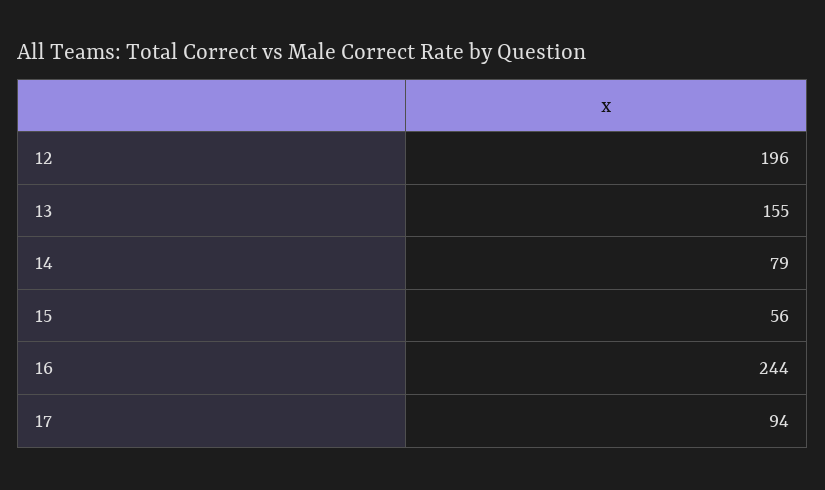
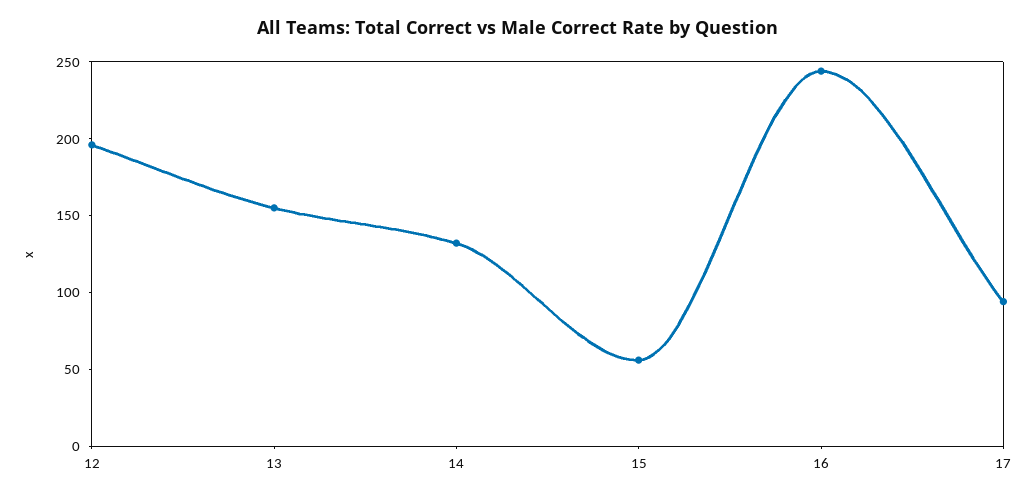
14: 79 -> 130

